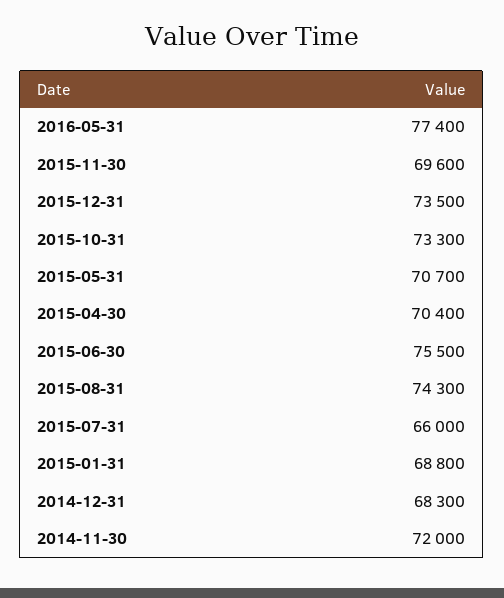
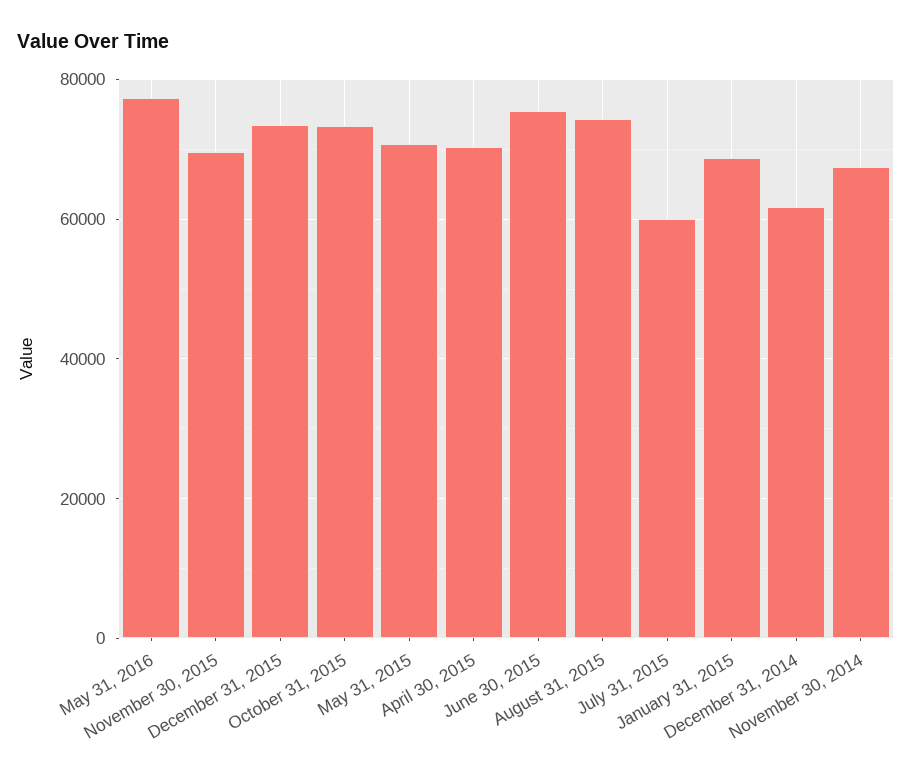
2015-07-31: 66000 -> 60000
2014-12-31: 68300 -> 62000
2014-11-30: 72000 -> 68000

